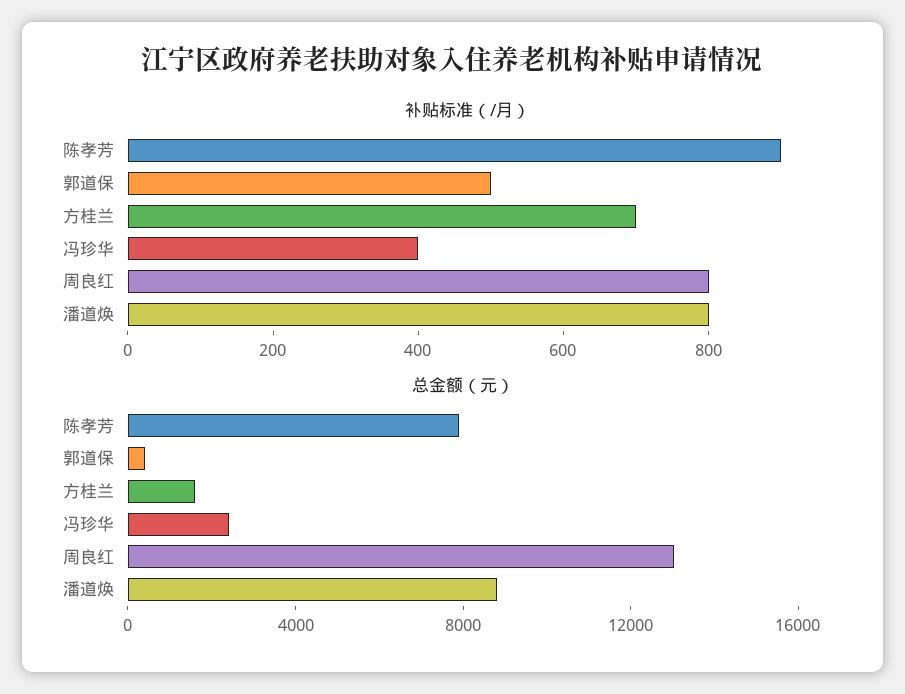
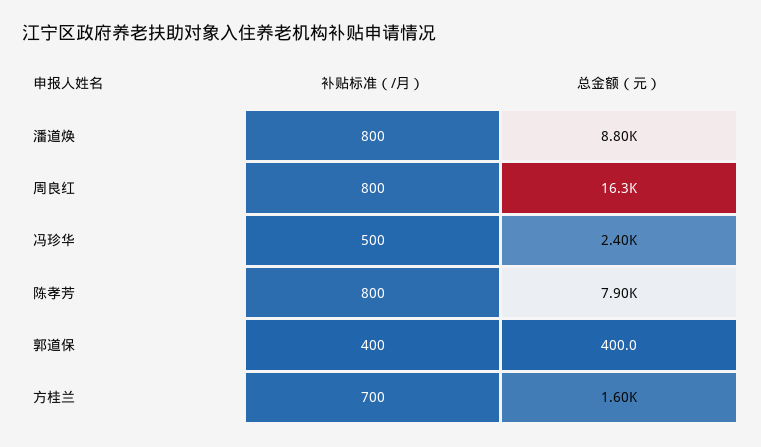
补贴标准（/月）, 陈孝芳: 900 -> 800
补贴标准（/月）, 郭道保: 500 -> 400
补贴标准（/月）, 冯珍华: 400 -> 500
总金额（元）, 周良红: 13000 -> 16300

